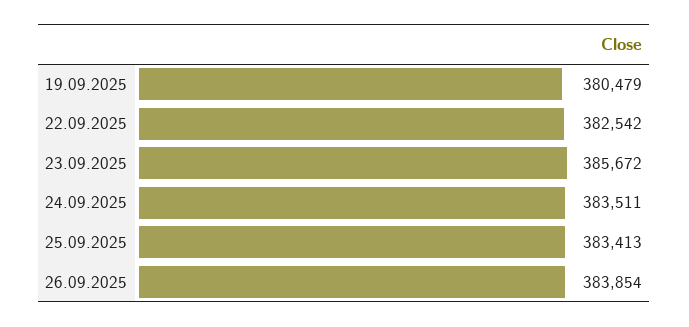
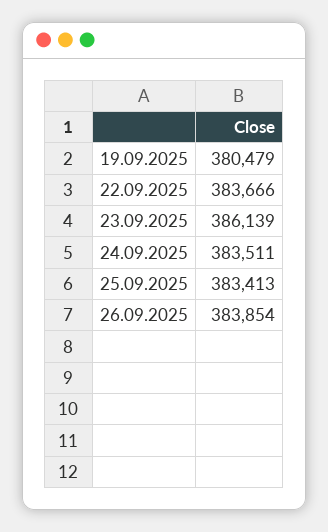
22.09.2025: 382542 -> 383666
23.09.2025: 385672 -> 386139

